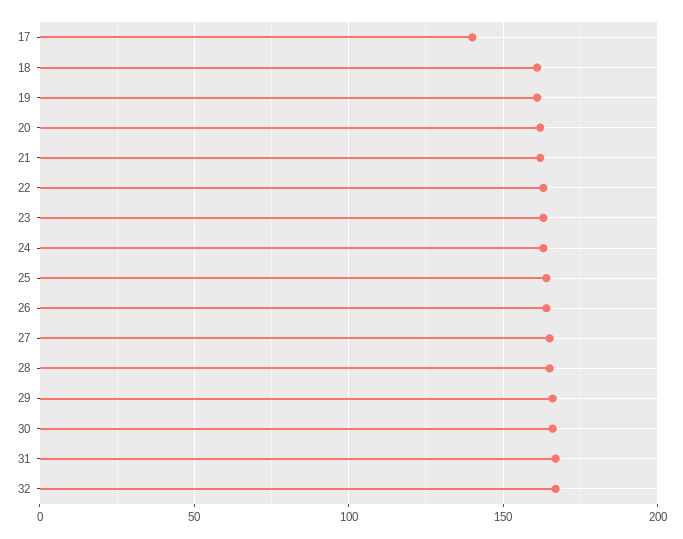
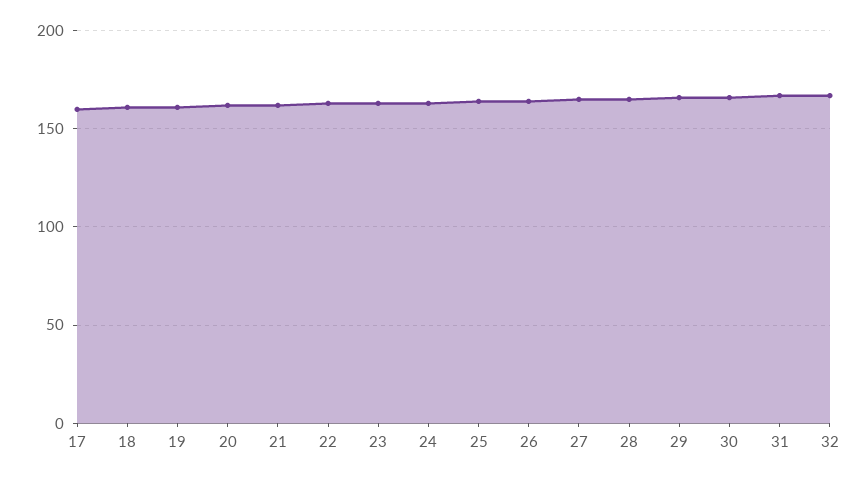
17: 140 -> 160

